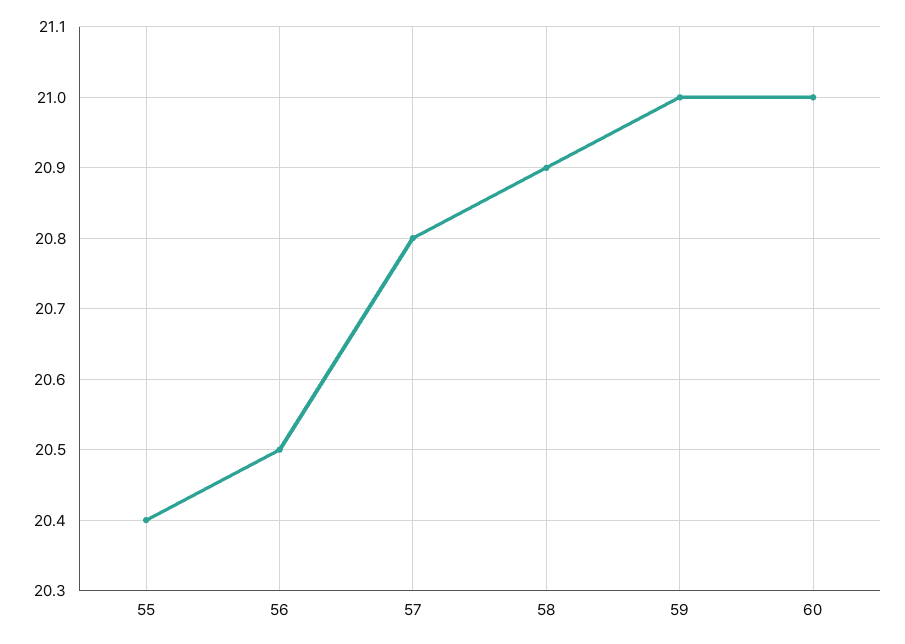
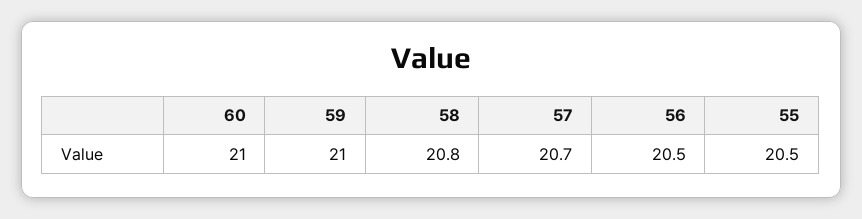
55: 20.4 -> 20.5
57: 20.8 -> 20.7
58: 20.9 -> 20.8

